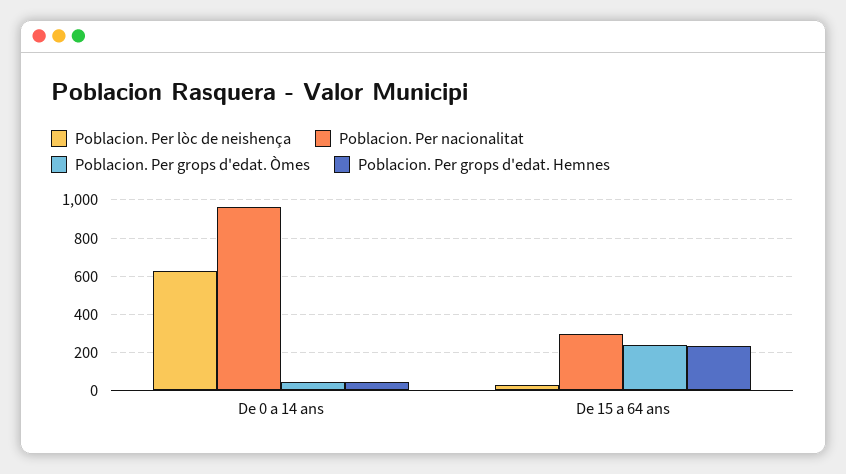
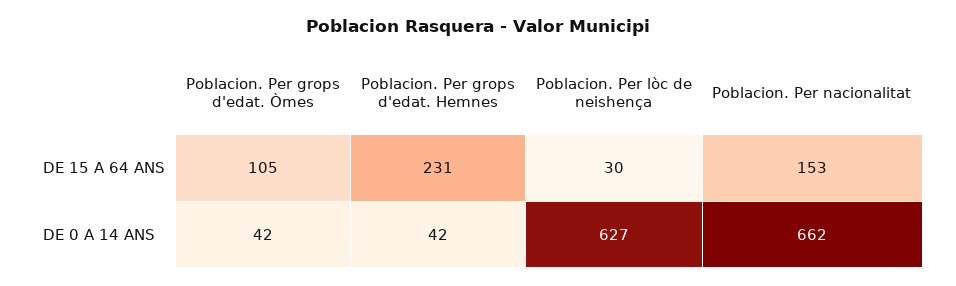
Poblacion. Per nacionalitat, De 0 a 14 ans: 950 -> 662
Poblacion. Per nacionalitat, De 15 a 64 ans: 300 -> 153
Poblacion. Per grops d'edat. Òmes, De 15 a 64 ans: 250 -> 105

